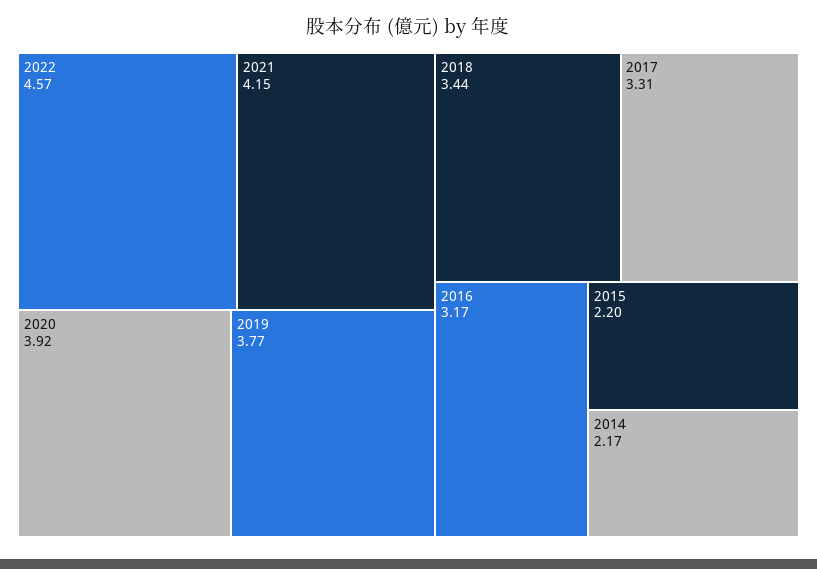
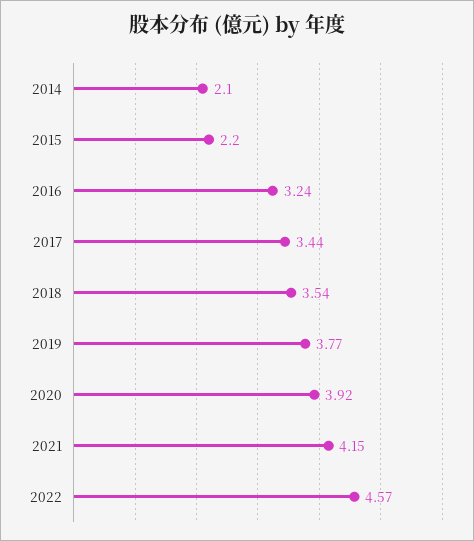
2018: 3.44 -> 3.54
2017: 3.31 -> 3.44
2016: 3.17 -> 3.24
2014: 2.17 -> 2.1

